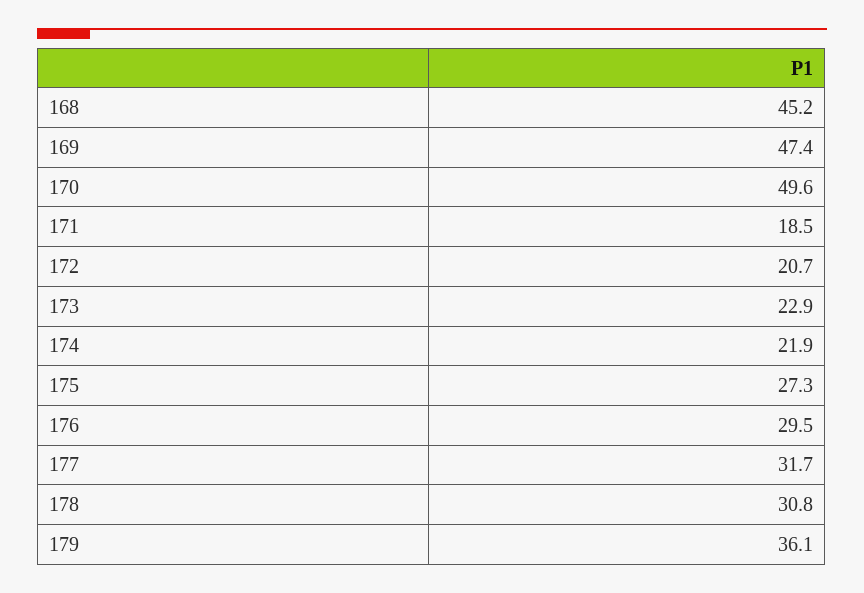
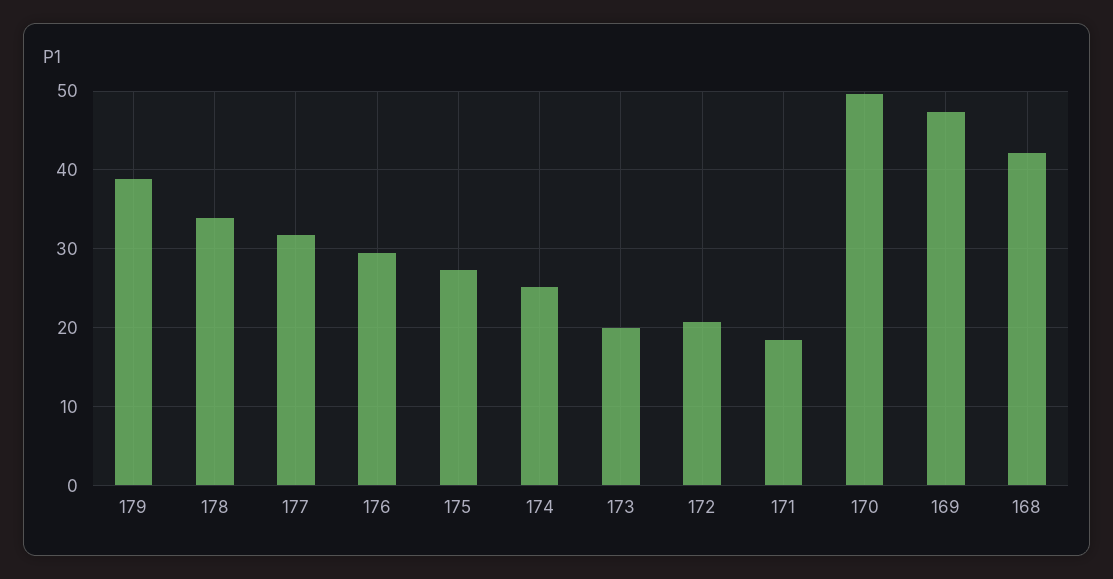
168: 45.2 -> 42
173: 22.9 -> 20
174: 21.9 -> 25
178: 30.8 -> 34
179: 36.1 -> 39

